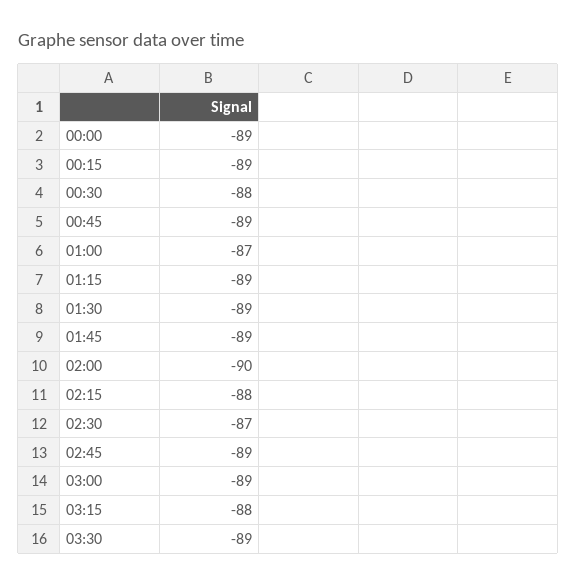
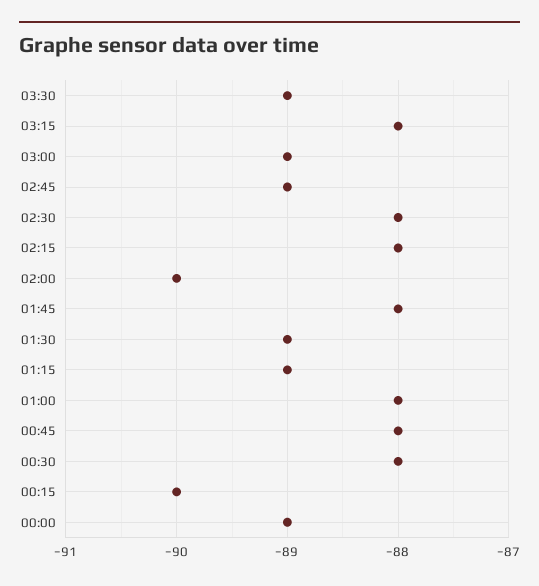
00:15: -89 -> -90
00:45: -89 -> -88
01:00: -87 -> -88
01:45: -89 -> -88
02:30: -87 -> -88

